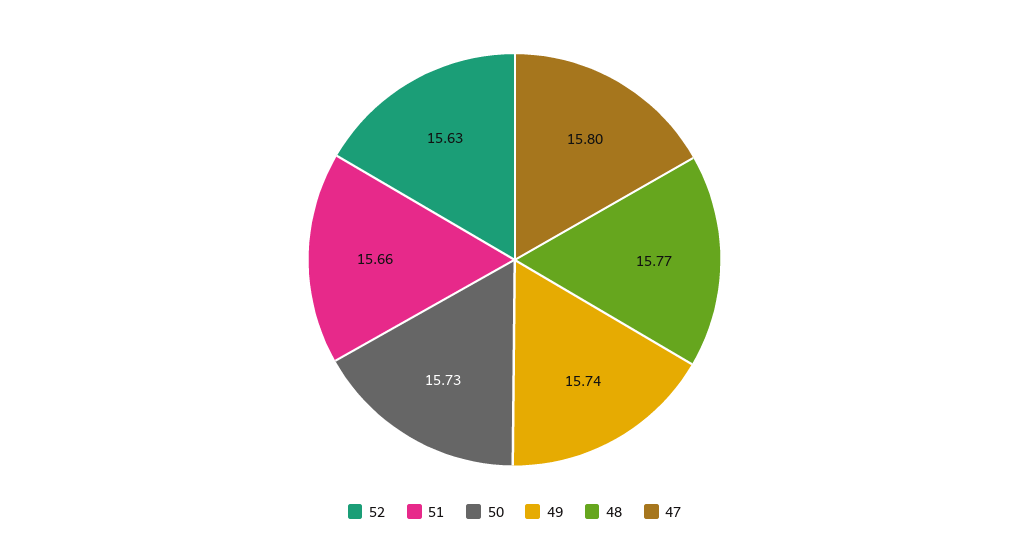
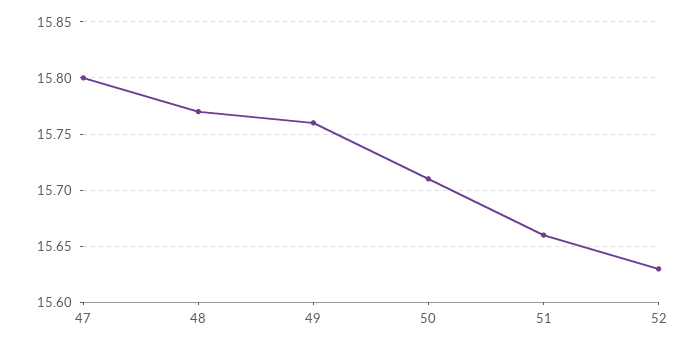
50: 15.73 -> 15.71
49: 15.74 -> 15.76

